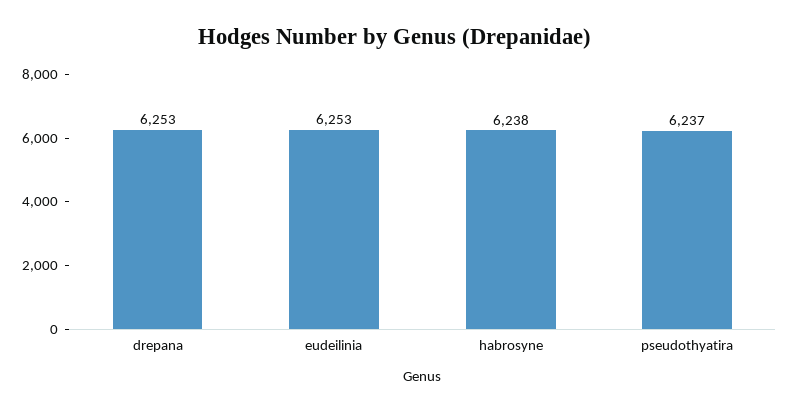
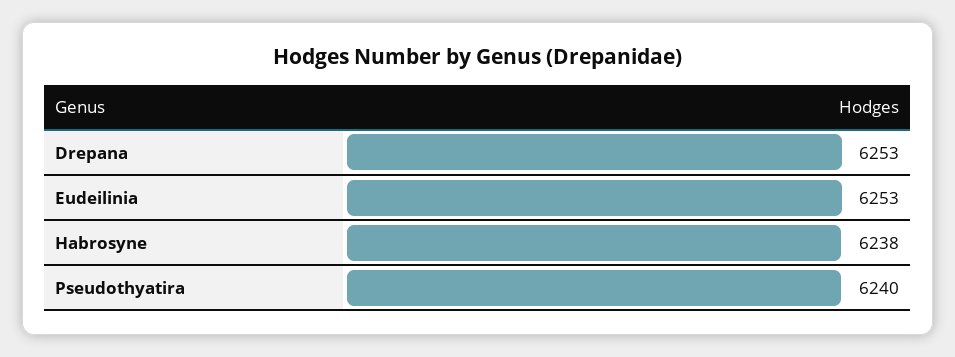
pseudothyatira: 6237 -> 6240

